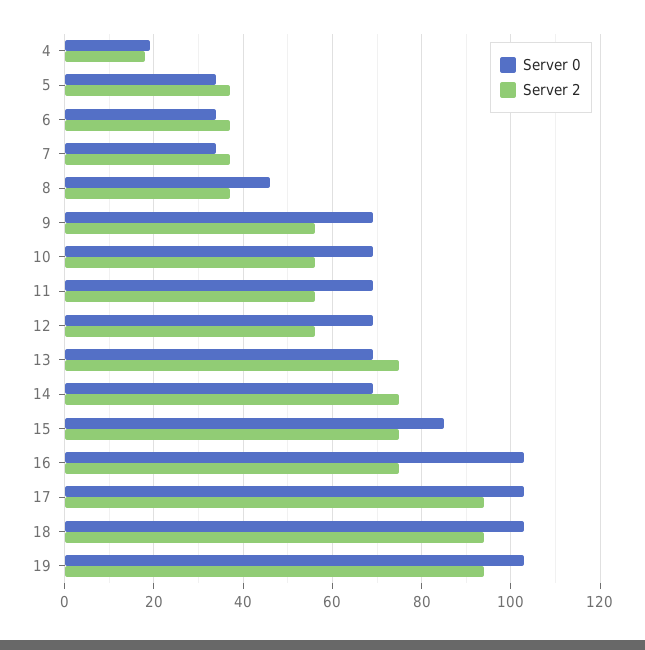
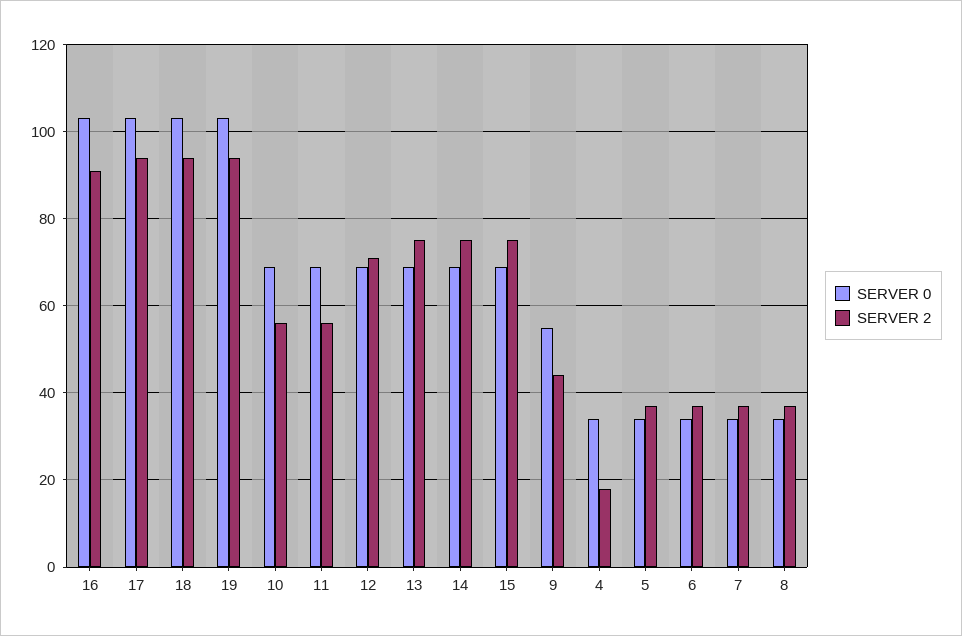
Server 0, 4: 20 -> 35
Server 0, 8: 45 -> 35
Server 0, 9: 70 -> 55
Server 2, 9: 55 -> 45
Server 2, 12: 55 -> 70
Server 0, 15: 85 -> 70
Server 2, 16: 75 -> 90

